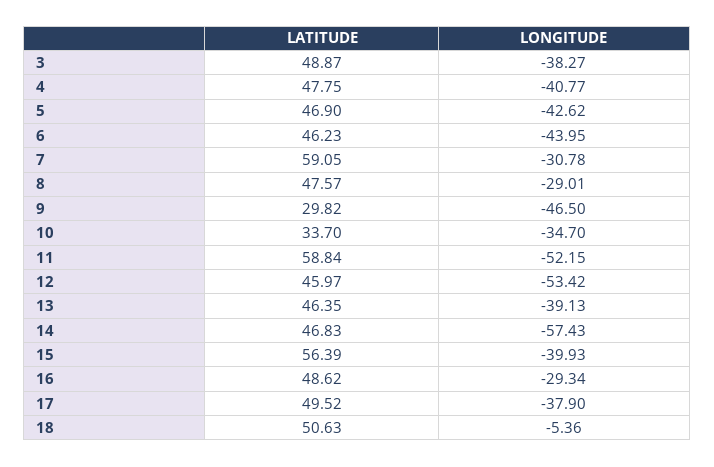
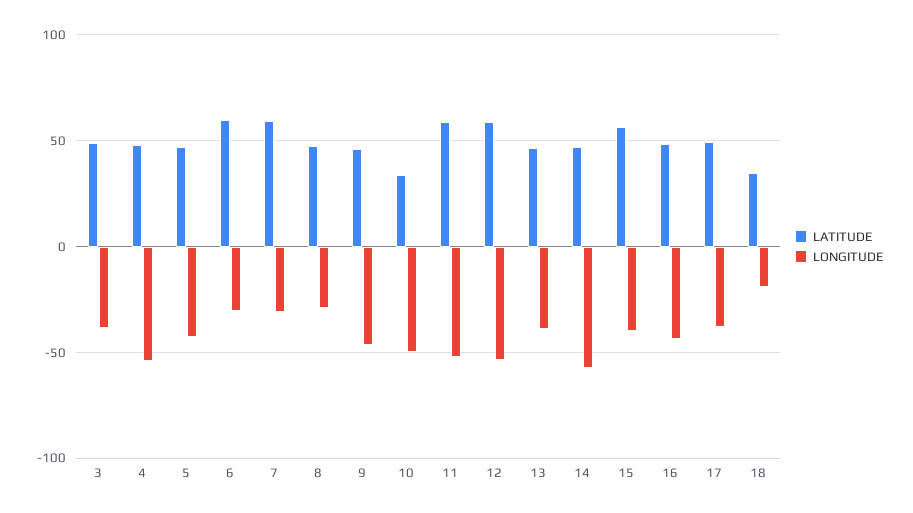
LONGITUDE, 4: -40.77 -> -55
LATITUDE, 6: 46.23 -> 60
LONGITUDE, 6: -43.95 -> -30
LATITUDE, 9: 29.82 -> 45
LONGITUDE, 10: -34.7 -> -50
LATITUDE, 12: 45.97 -> 60
LONGITUDE, 16: -29.34 -> -45
LATITUDE, 18: 50.63 -> 35
LONGITUDE, 18: -5.36 -> -20

